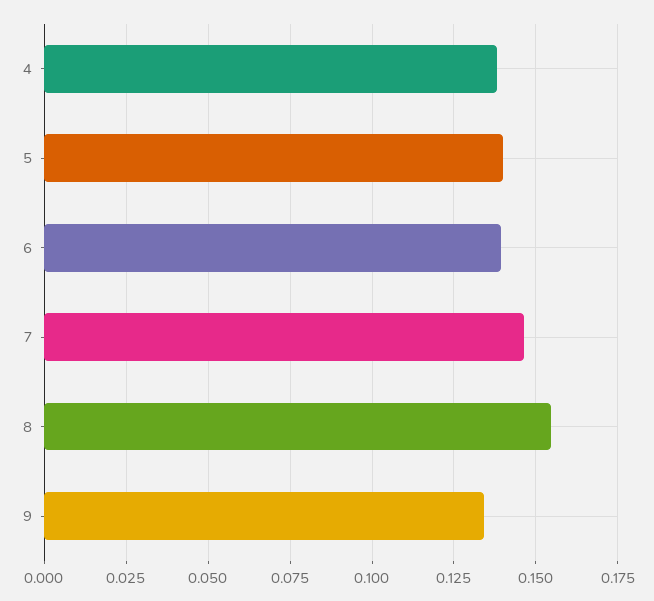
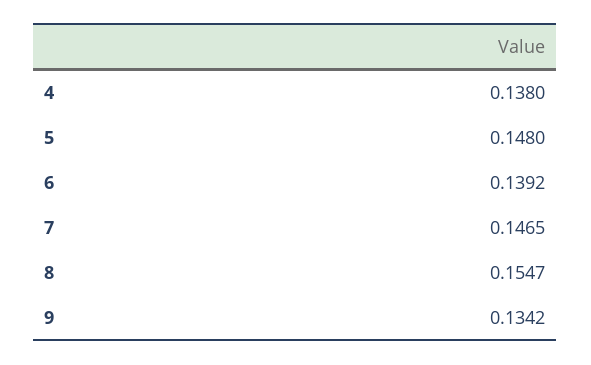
5: 0.14 -> 0.148

